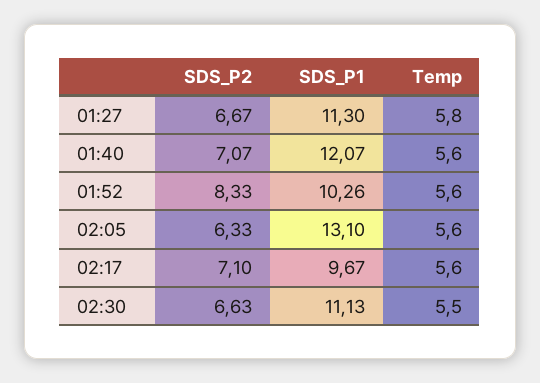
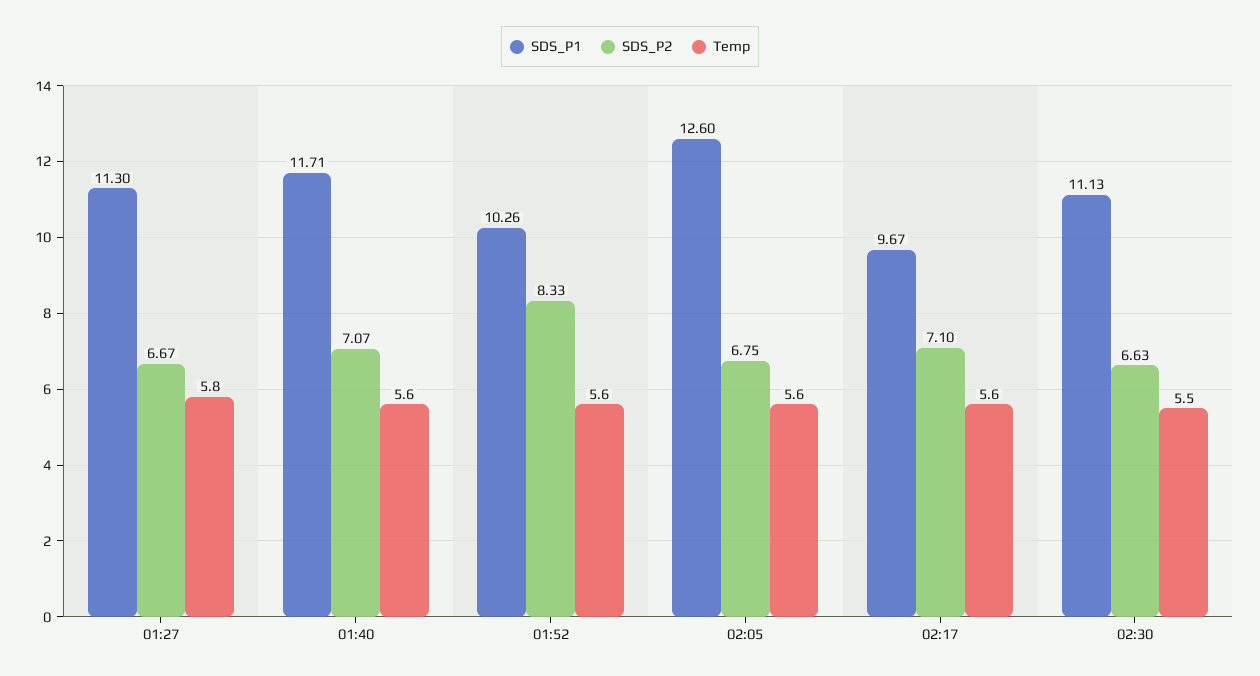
SDS_P1, 01:40: 12.07 -> 11.71
SDS_P2, 02:05: 6.33 -> 6.75
SDS_P1, 02:05: 13.1 -> 12.6

